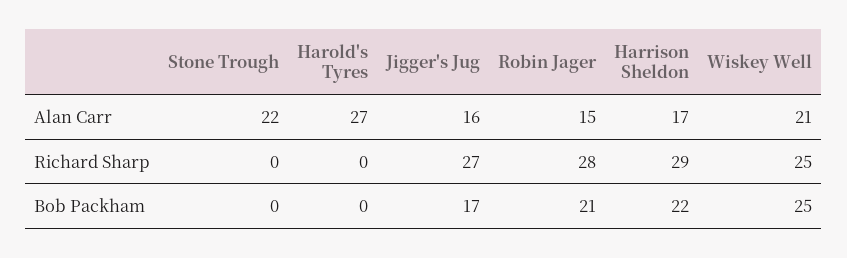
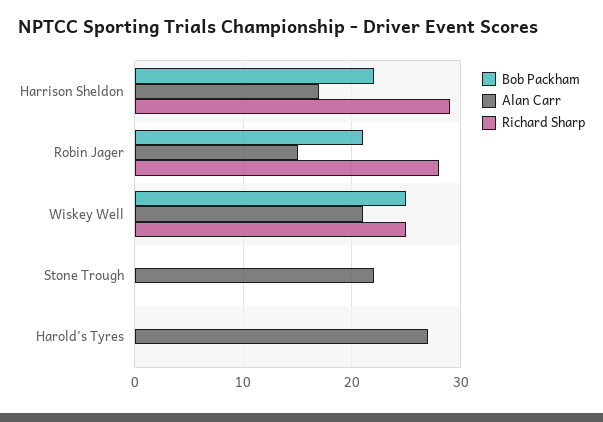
Alan Carr, Jigger's Jug: 16 -> none
Richard Sharp, Jigger's Jug: 27 -> none
Bob Packham, Jigger's Jug: 17 -> none

